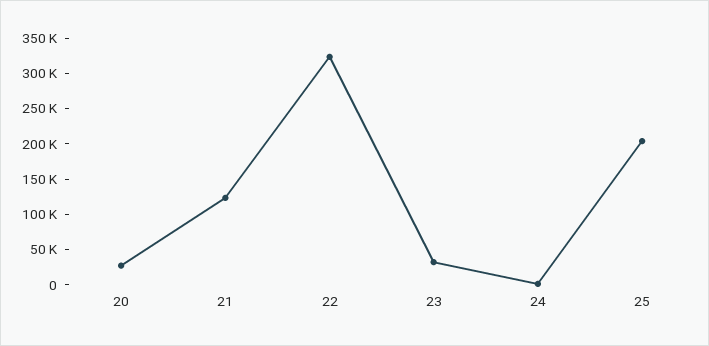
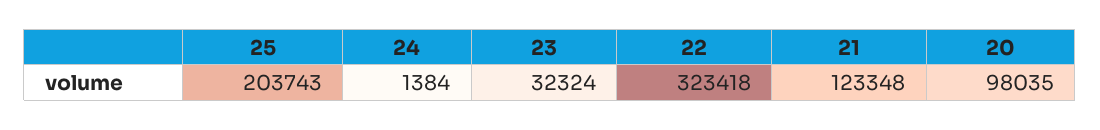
20: 25000 -> 98035

